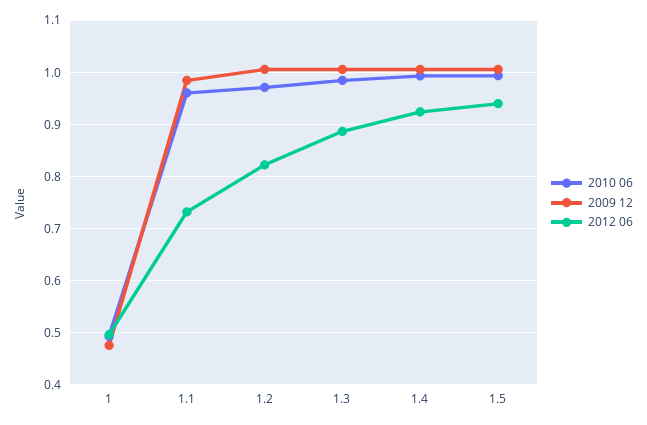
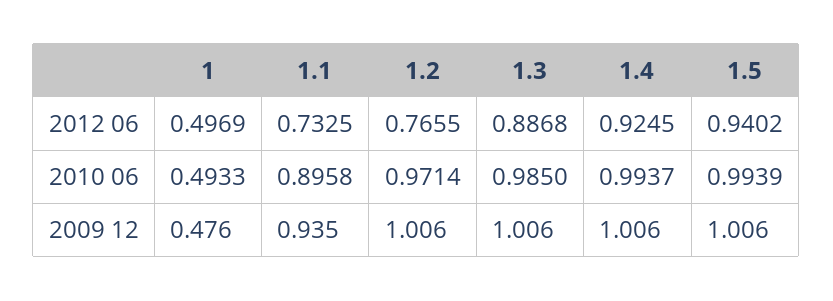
2010 06, 1.1: 0.96 -> 0.8958
2009 12, 1.1: 0.98 -> 0.935
2012 06, 1.2: 0.82 -> 0.7655

